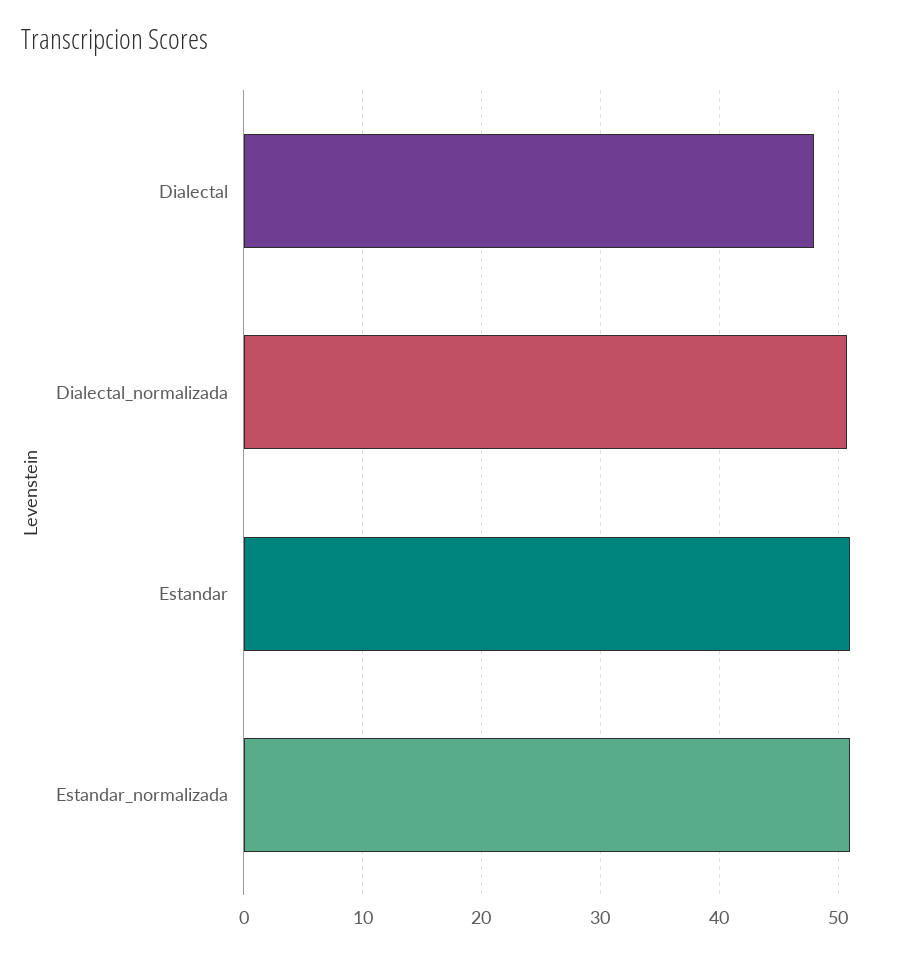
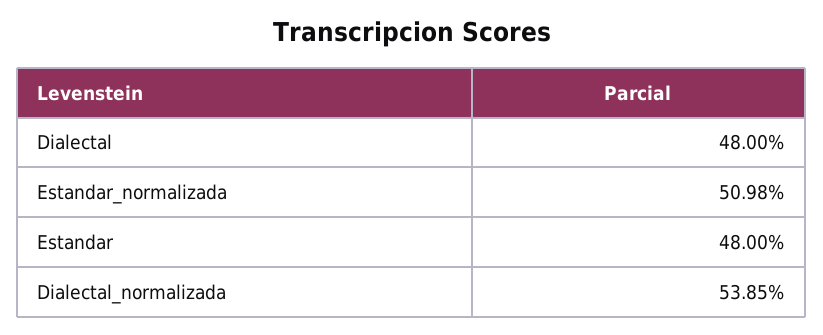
Dialectal_normalizada: 51 -> 53.85
Estandar: 51 -> 48

